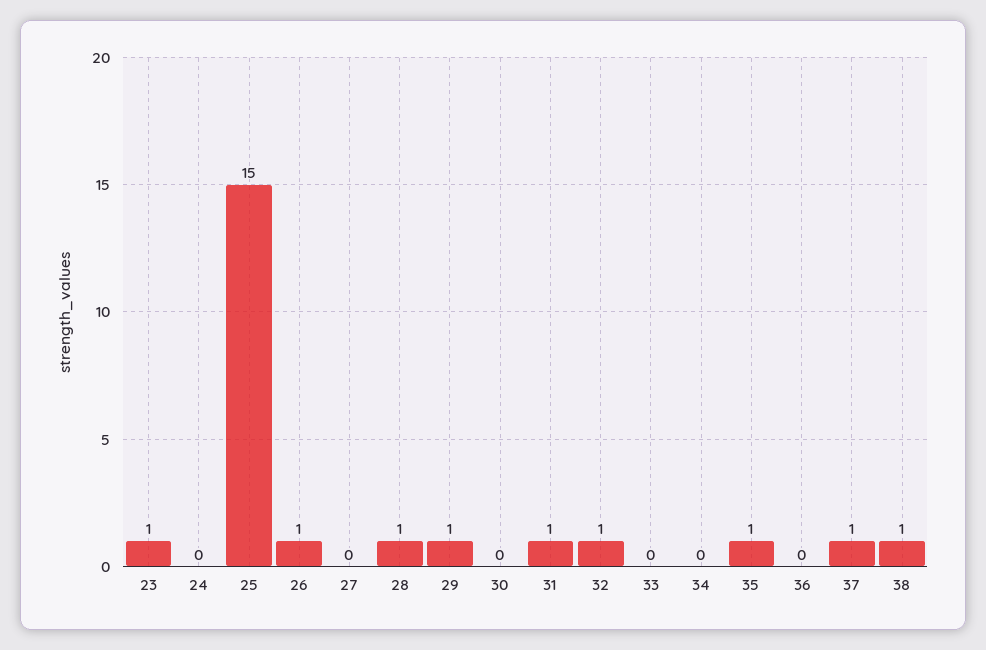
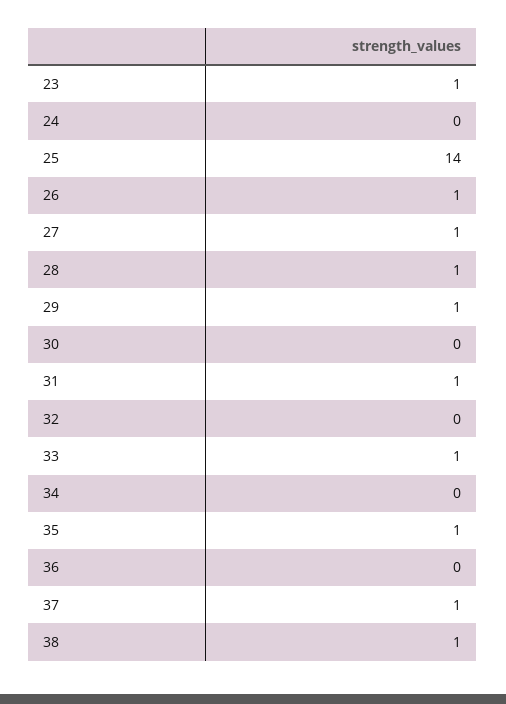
25: 15 -> 14
27: 0 -> 1
32: 1 -> 0
33: 0 -> 1

